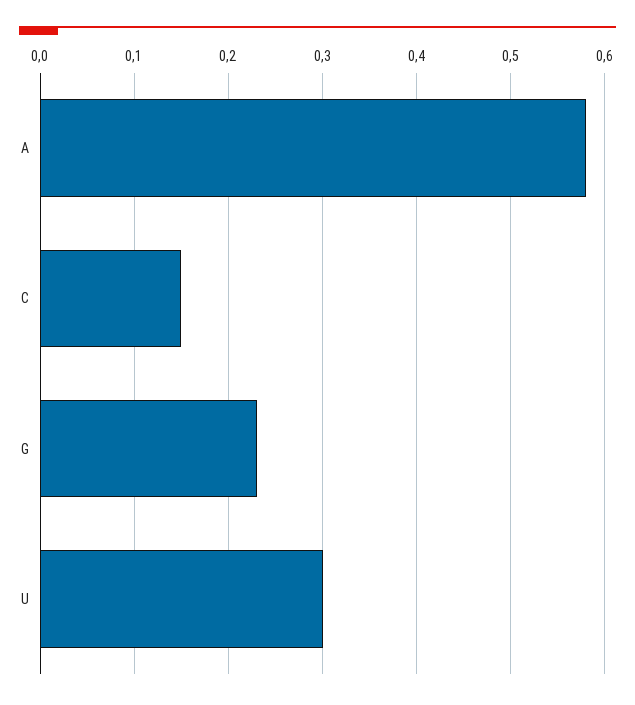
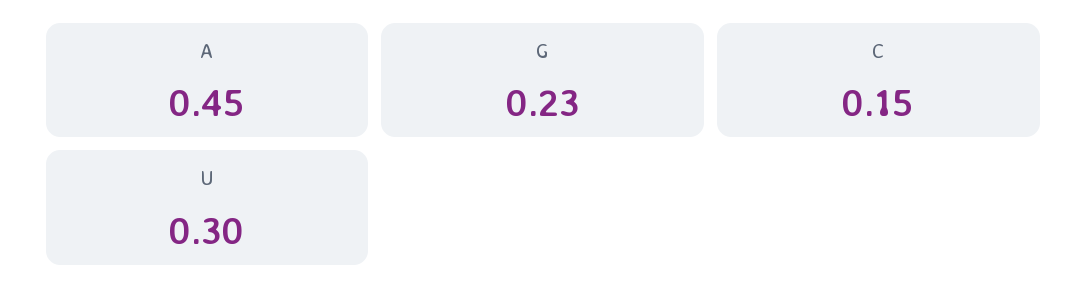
A: 0.58 -> 0.45

